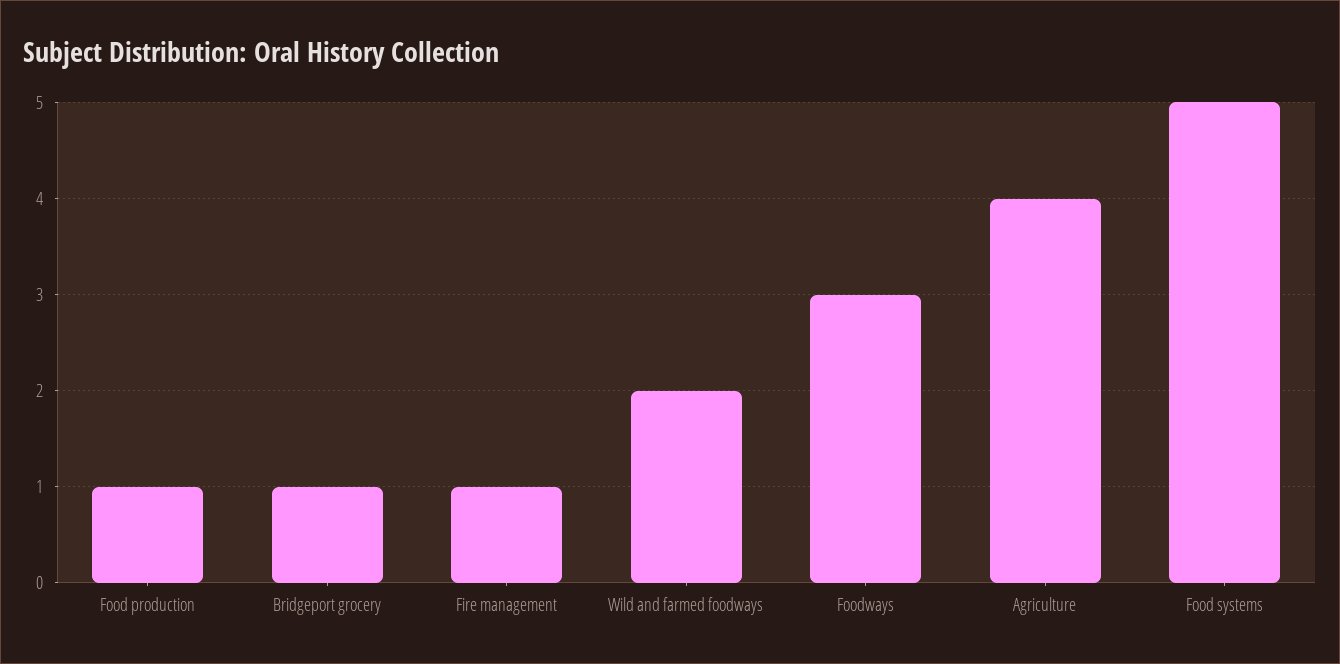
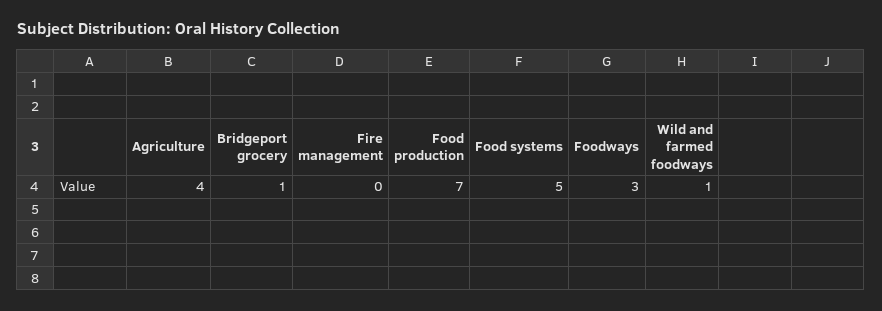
Food production: 1 -> 7
Fire management: 1 -> 0
Wild and farmed foodways: 2 -> 1

